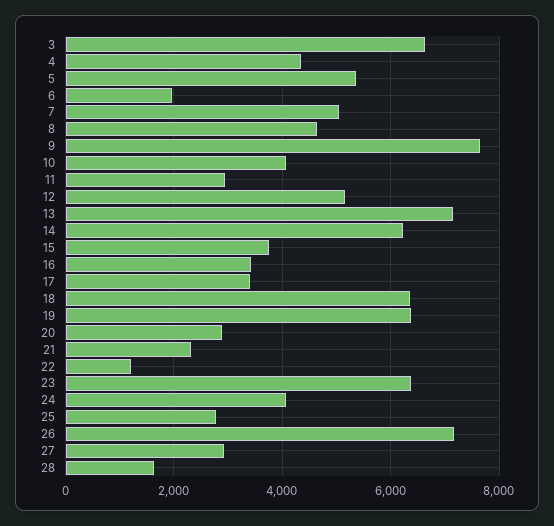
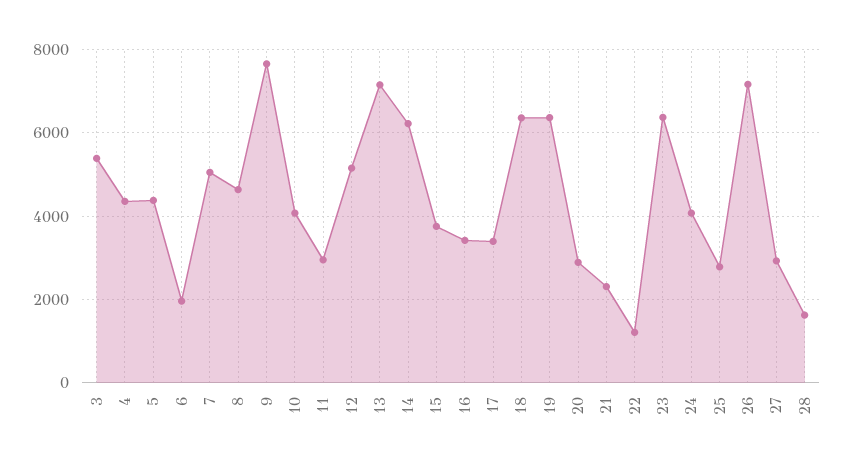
3: 6600 -> 5400
5: 5400 -> 4400

